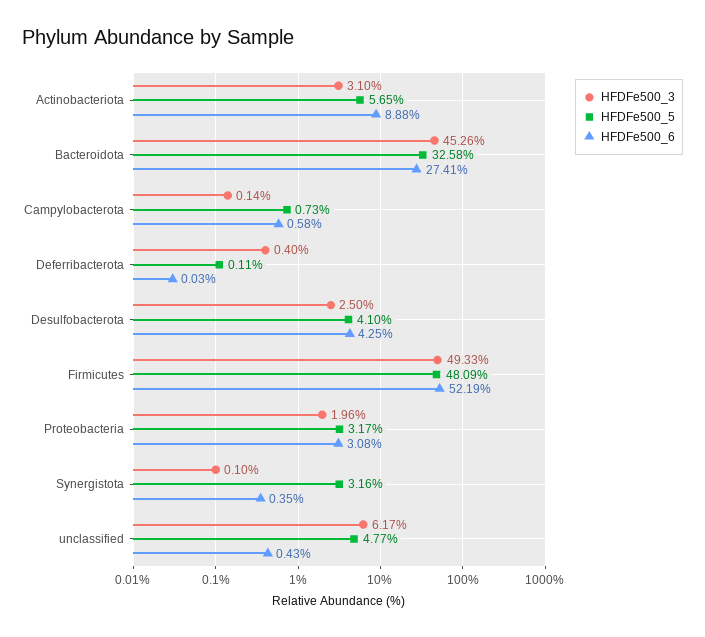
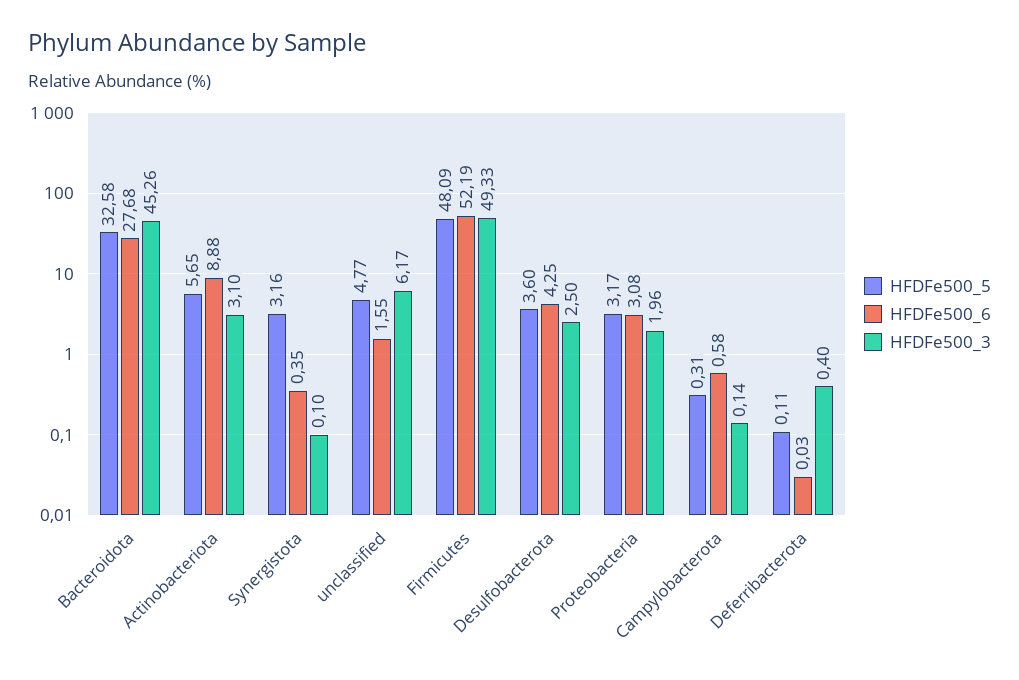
HFDFe500_6, Bacteroidota: 27.41 -> 27.68
HFDFe500_5, Campylobacterota: 0.73 -> 0.31
HFDFe500_5, Desulfobacterota: 4.1 -> 3.6
HFDFe500_6, unclassified: 0.43 -> 1.55

